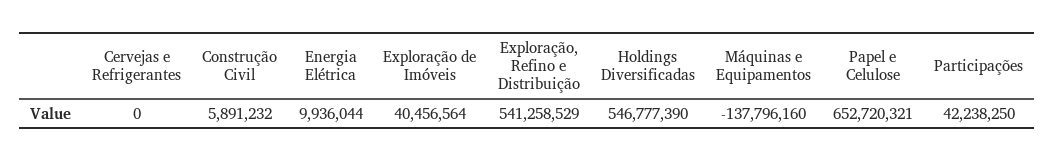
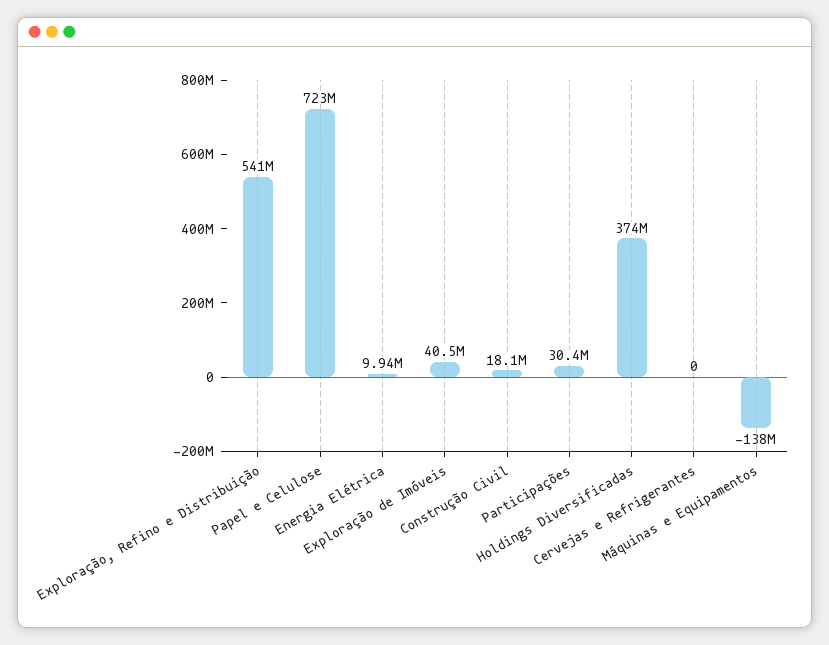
Construção Civil: 5891232 -> 18100000
Holdings Diversificadas: 546777390 -> 374000000
Papel e Celulose: 652720321 -> 723000000
Participações: 42238250 -> 30400000

